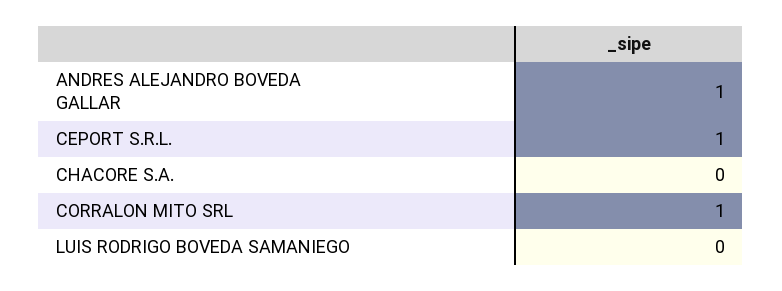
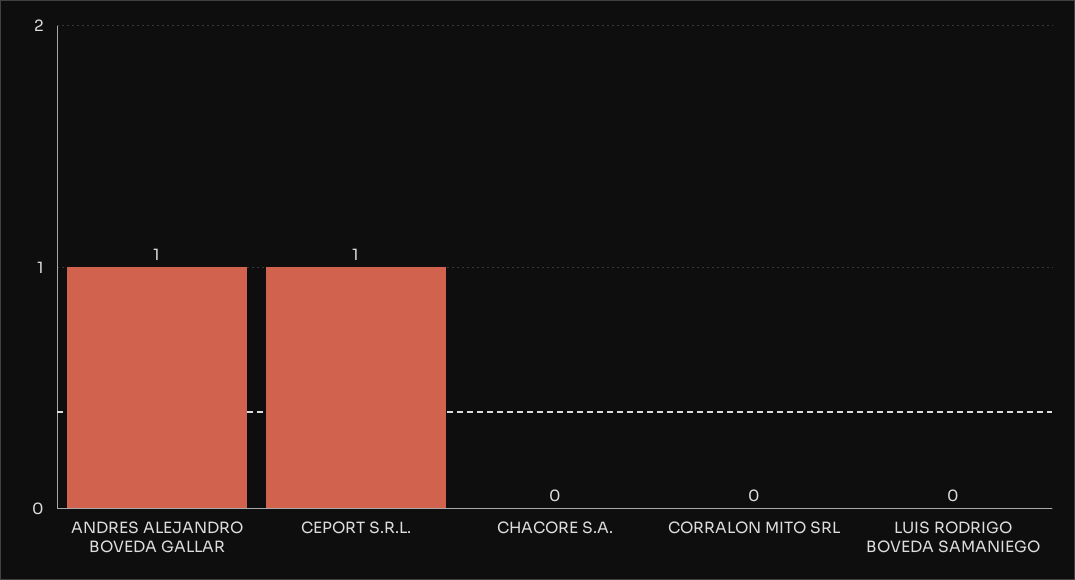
CORRALON MITO SRL: 1 -> 0

